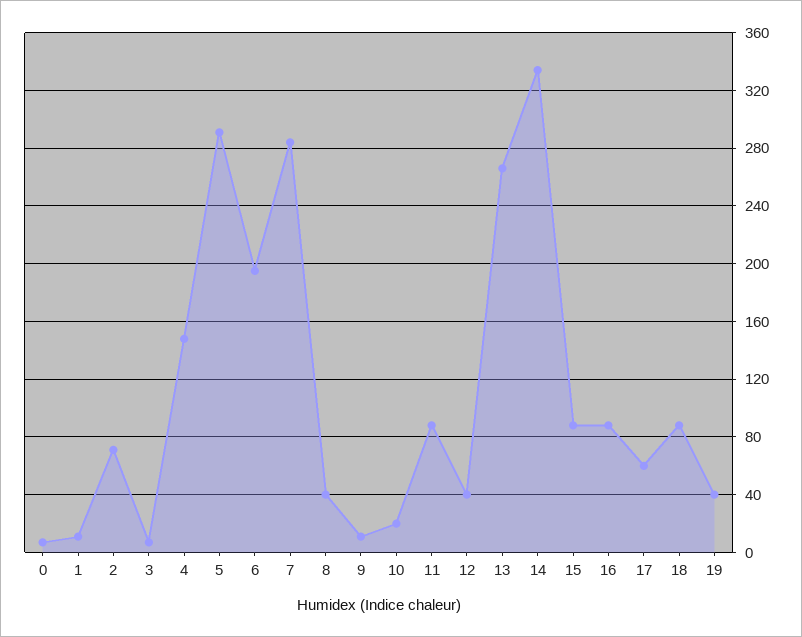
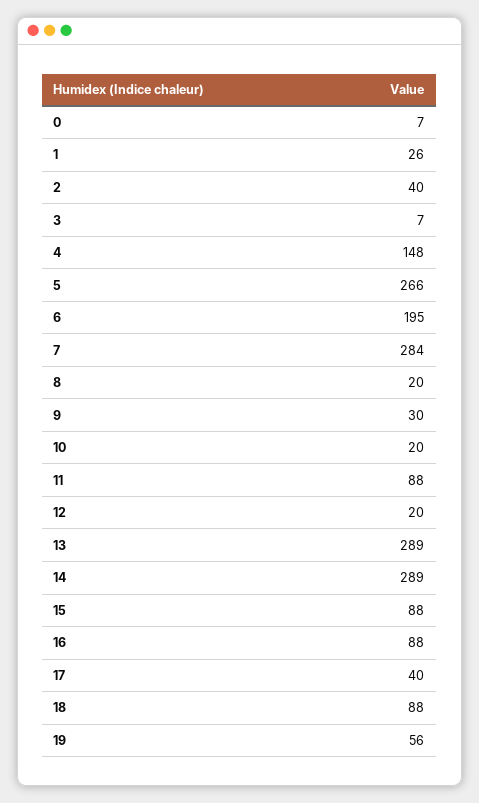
1: 10 -> 26
2: 70 -> 40
5: 290 -> 266
8: 40 -> 20
9: 10 -> 30
12: 40 -> 20
13: 265 -> 289
14: 335 -> 289
17: 60 -> 40
19: 40 -> 56

